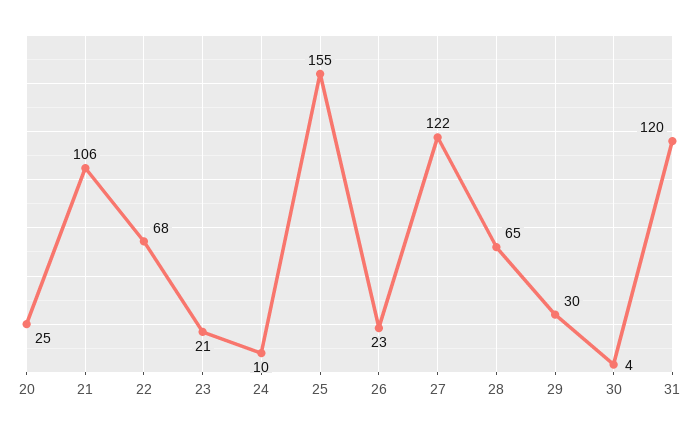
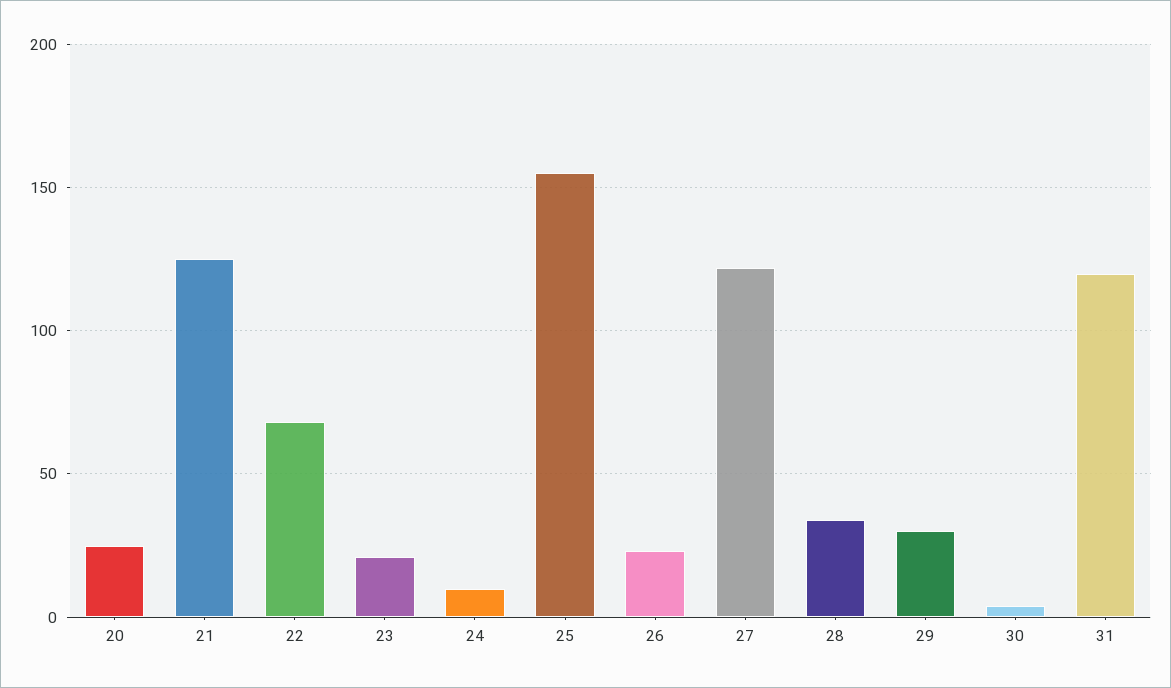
21: 106 -> 125
28: 65 -> 35

